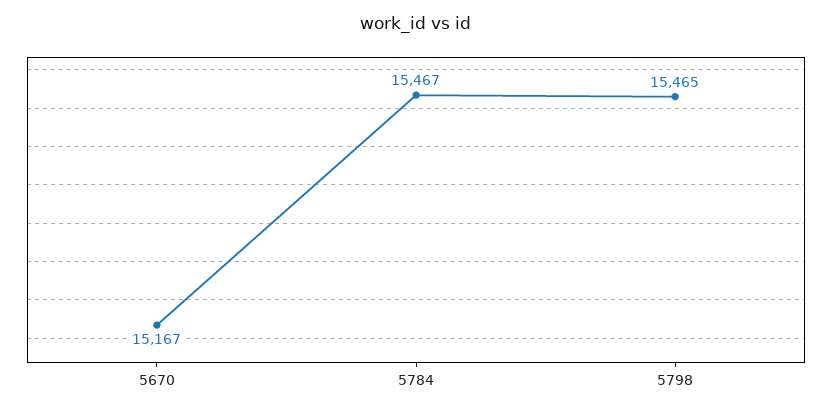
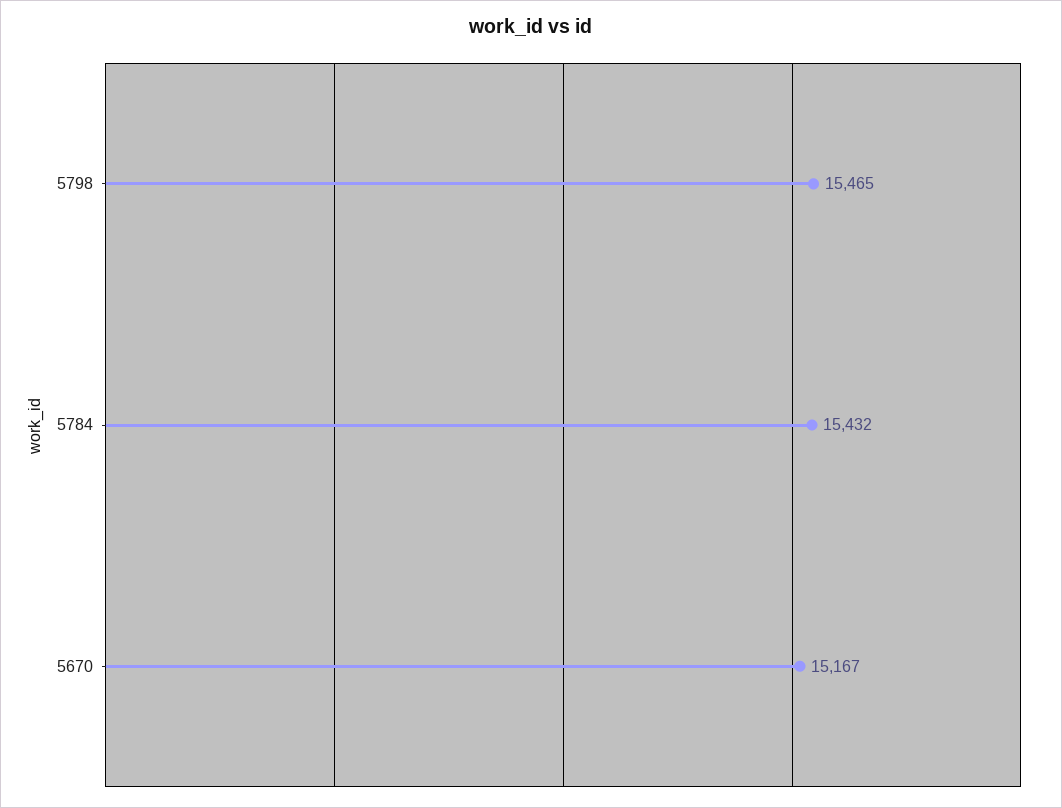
5784: 15467 -> 15432

